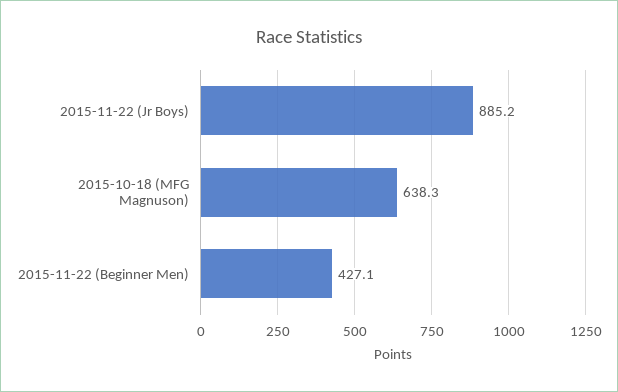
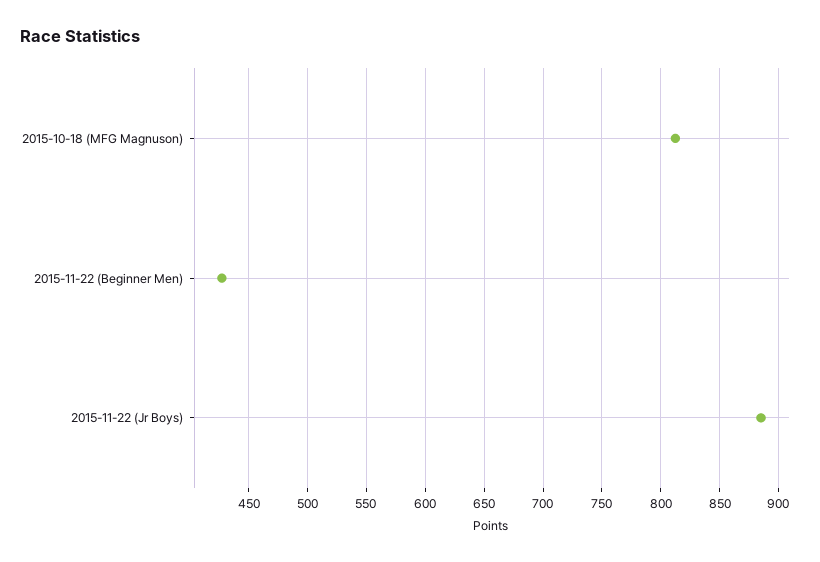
2015-10-18 (MFG Magnuson): 638.3 -> 810

